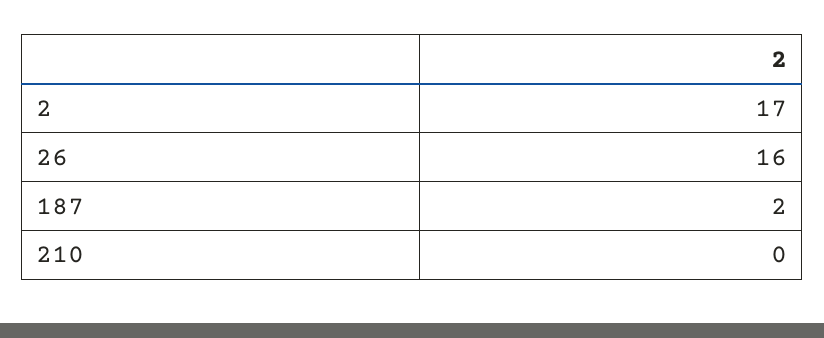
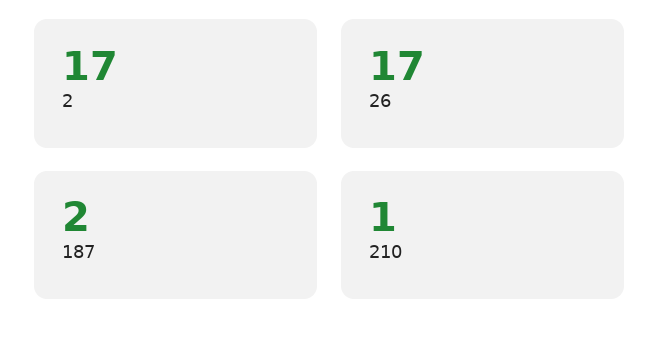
26: 16 -> 17
210: 0 -> 1

